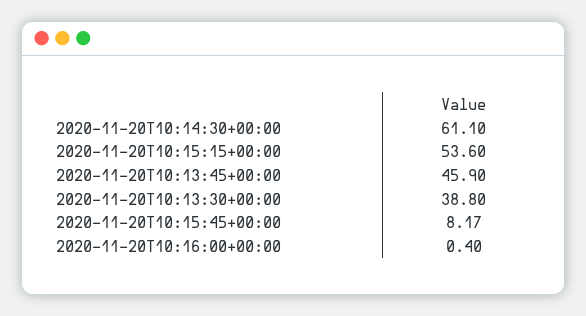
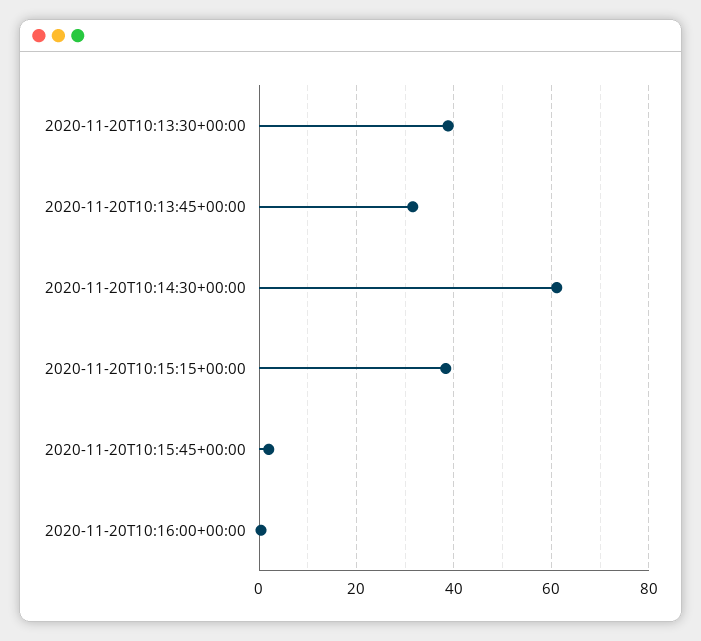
2020-11-20T10:15:15+00:00: 53.6 -> 38
2020-11-20T10:13:45+00:00: 45.9 -> 32
2020-11-20T10:15:45+00:00: 8.17 -> 2

